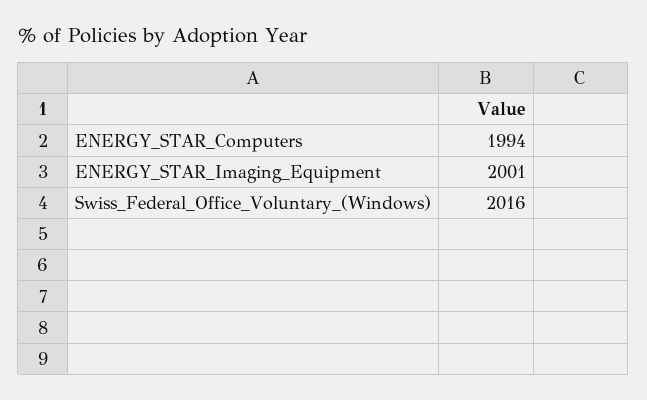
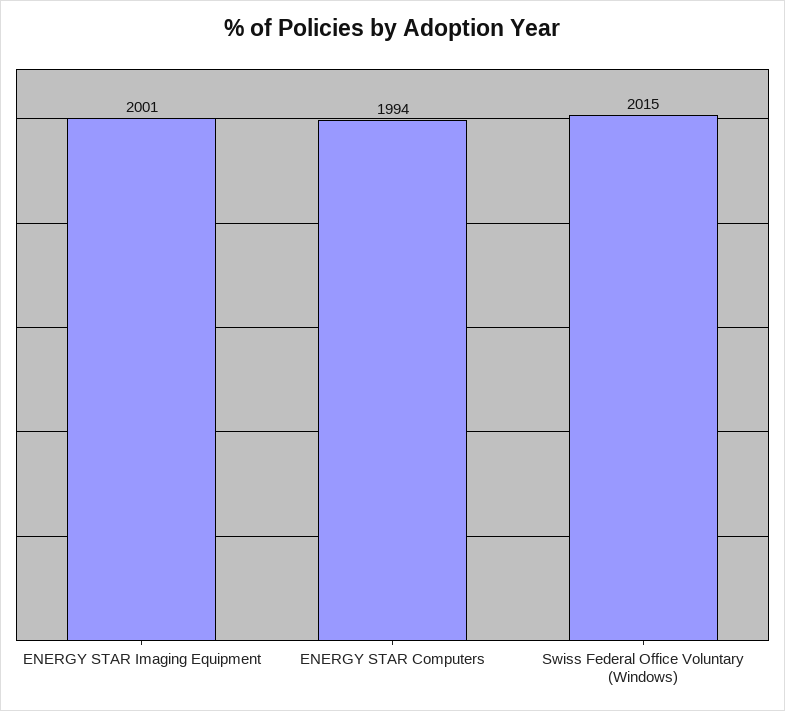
Swiss_Federal_Office_Voluntary_(Windows): 2016 -> 2015

